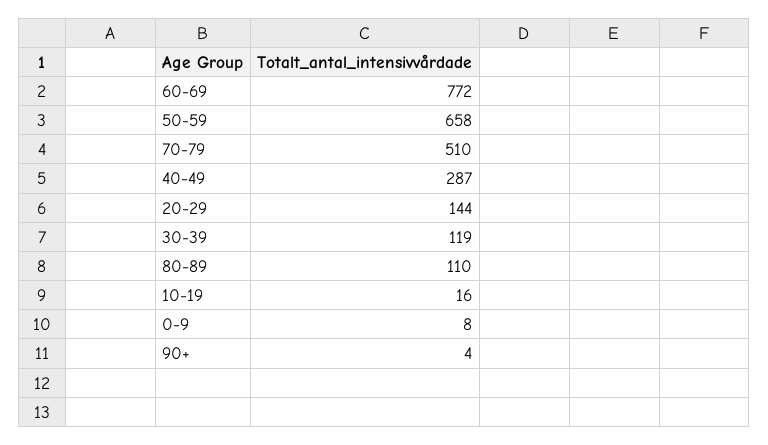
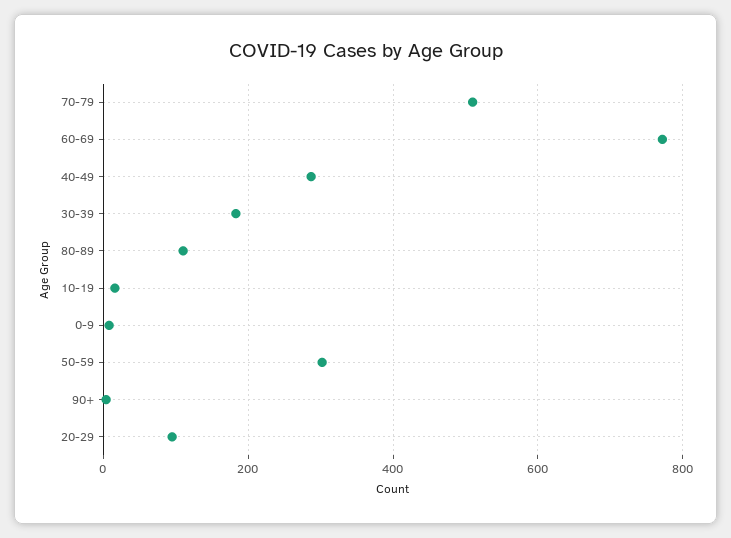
50-59: 658 -> 300
20-29: 144 -> 100
30-39: 119 -> 180

